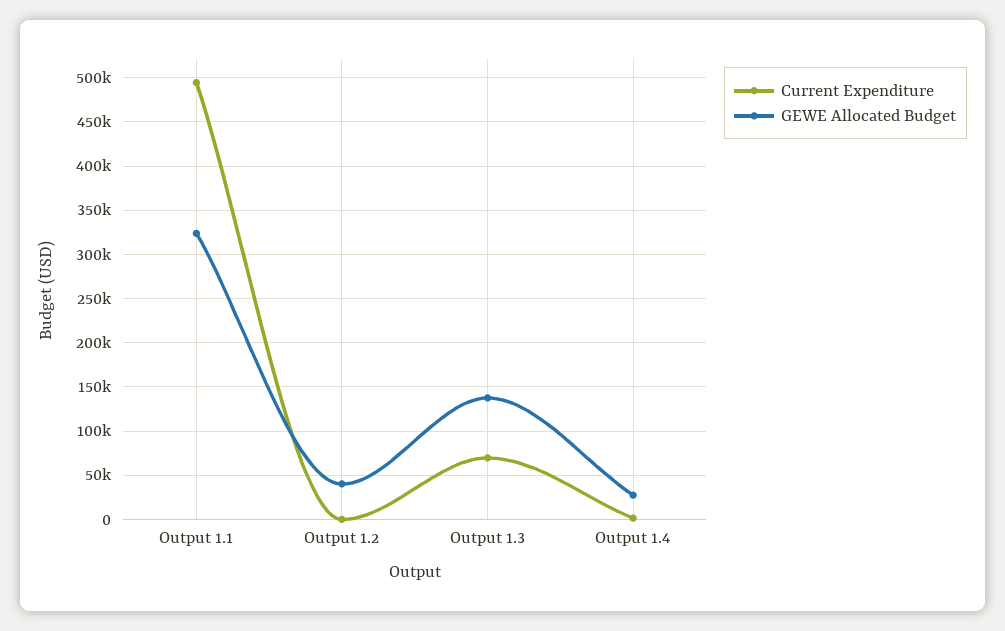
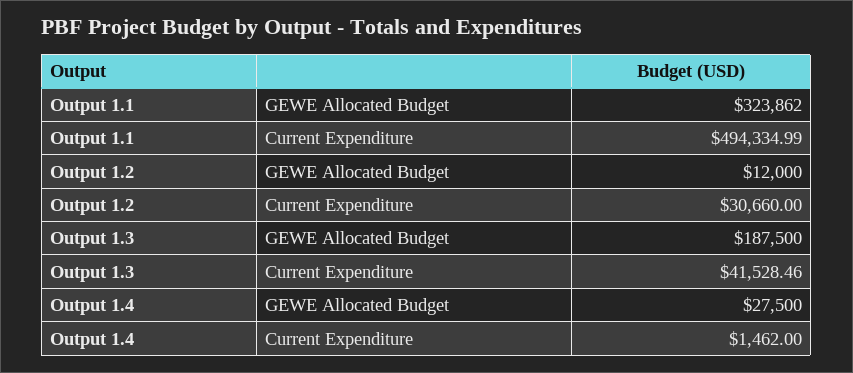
Current Expenditure, Output 1.2: 0 -> 30660
GEWE Allocated Budget, Output 1.2: 40000 -> 12000
Current Expenditure, Output 1.3: 70000 -> 41528.46
GEWE Allocated Budget, Output 1.3: 140000 -> 187500

